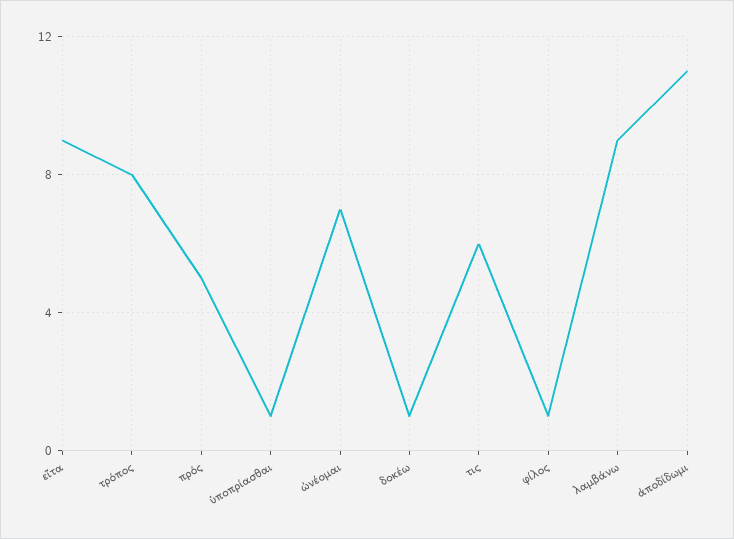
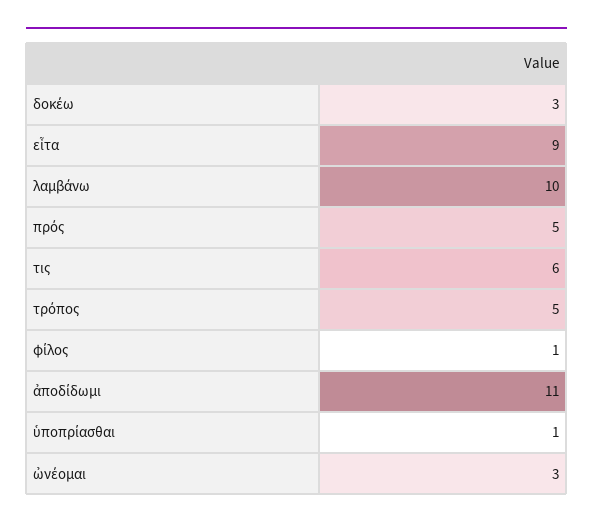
τρόπος: 8 -> 5
ὠνέομαι: 7 -> 3
δοκέω: 1 -> 3
λαμβάνω: 9 -> 10

